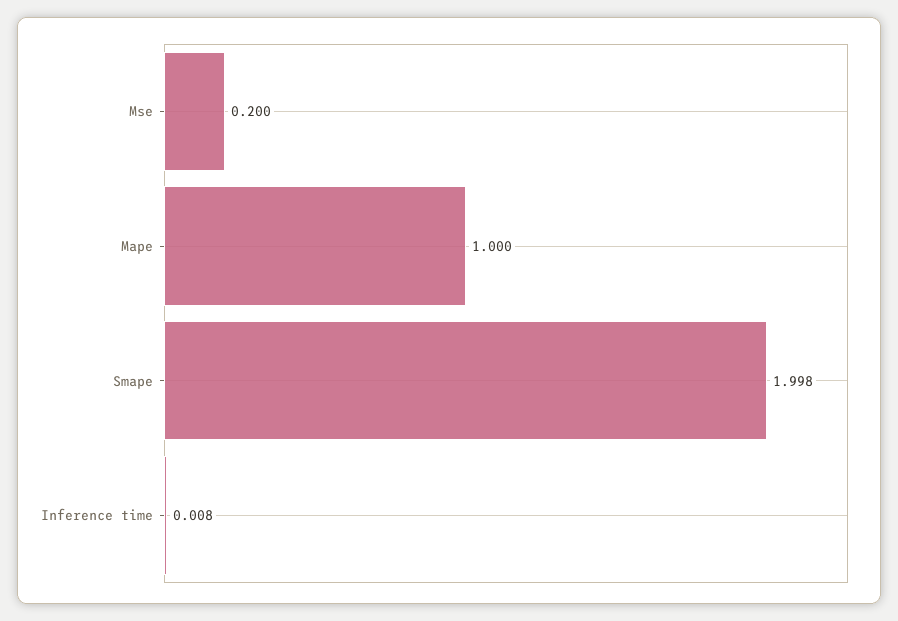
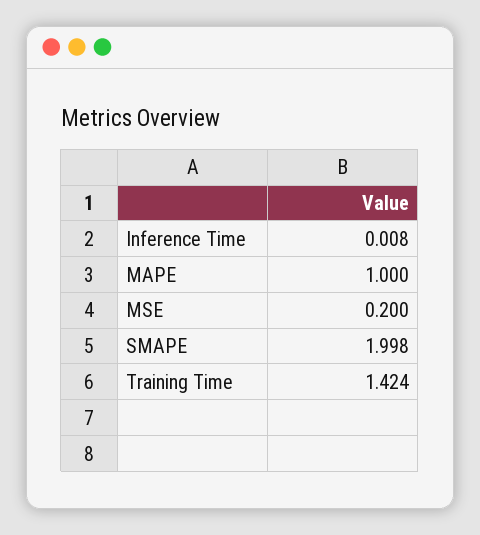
Training Time: none -> 1.424

